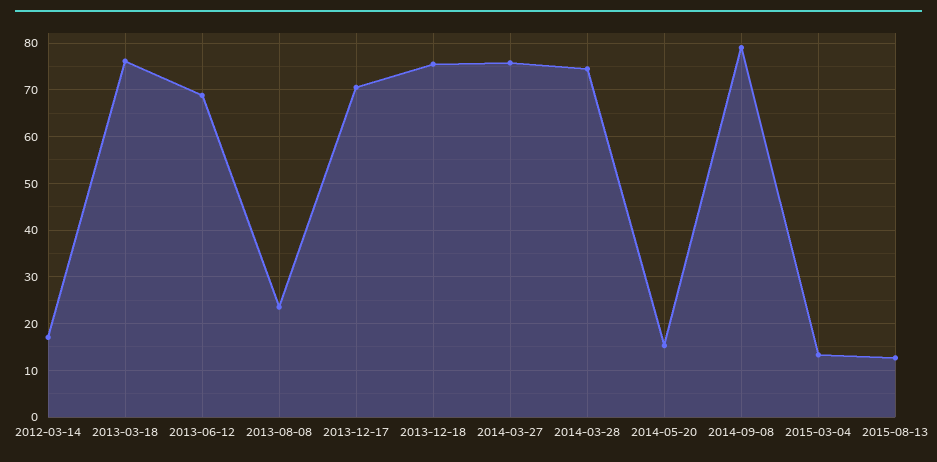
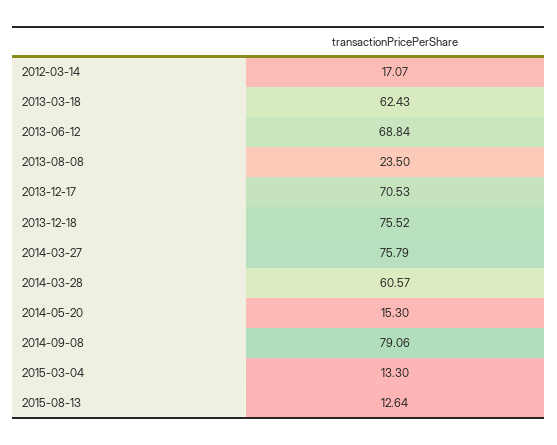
2013-03-18: 76 -> 62.43
2014-03-28: 74 -> 60.57

